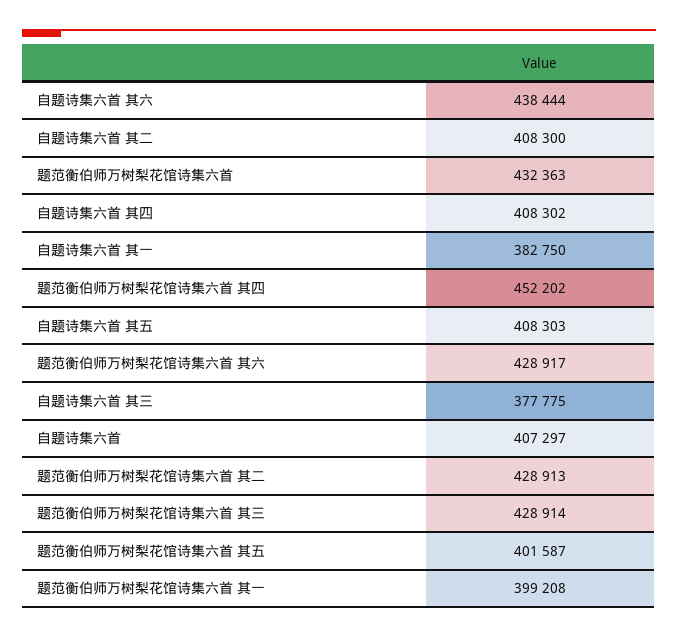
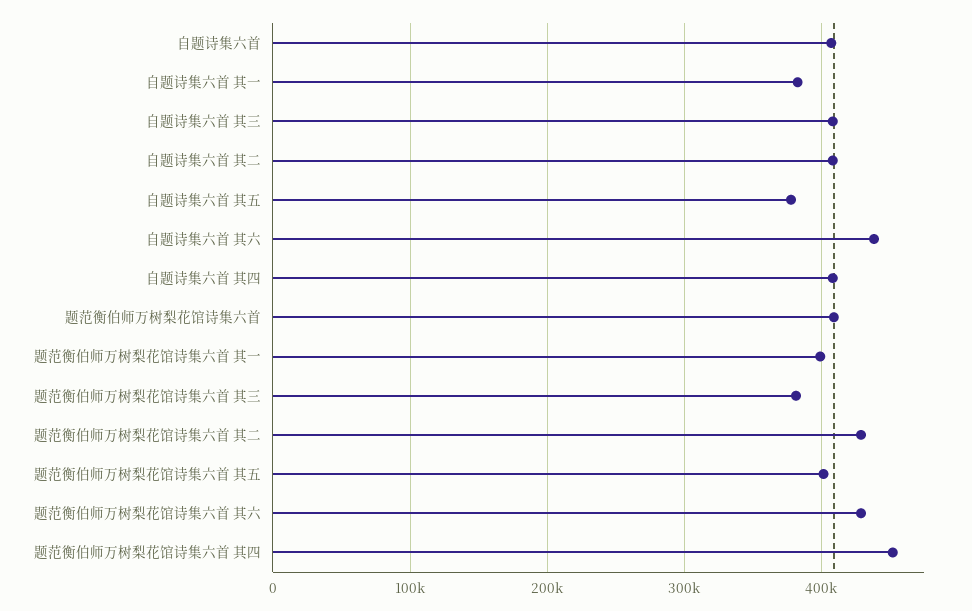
题范衡伯师万树梨花馆诗集六首: 432363 -> 410000
自题诗集六首 其五: 408303 -> 380000
自题诗集六首 其三: 377775 -> 410000
题范衡伯师万树梨花馆诗集六首 其三: 428914 -> 380000

